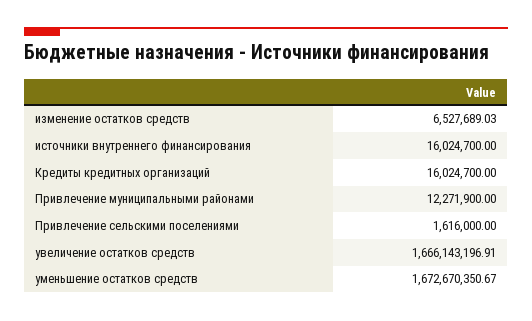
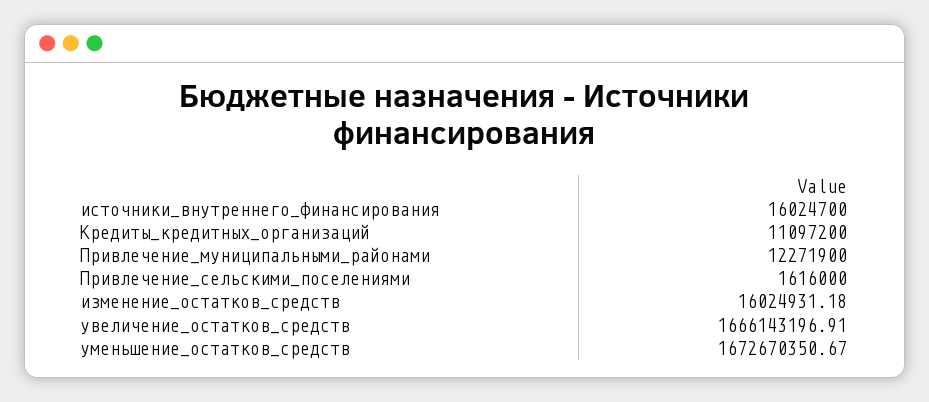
изменение остатков средств: 6527689.03 -> 16024931.18
Кредиты кредитных организаций: 16024700 -> 11097200

